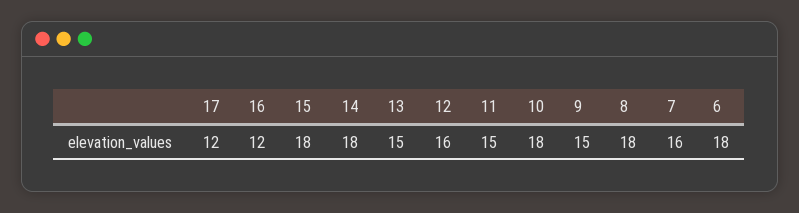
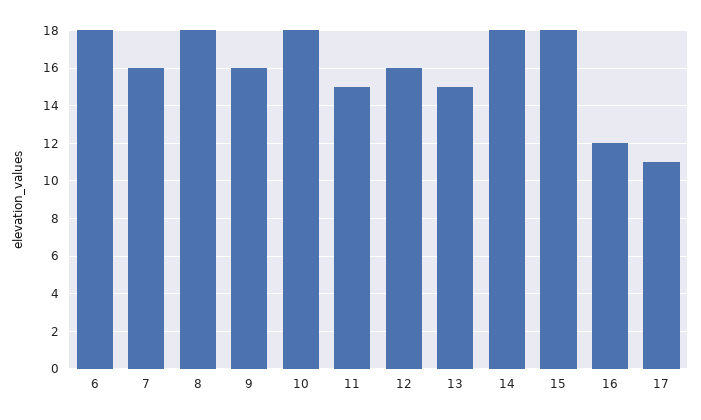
17: 12 -> 11
9: 15 -> 16

